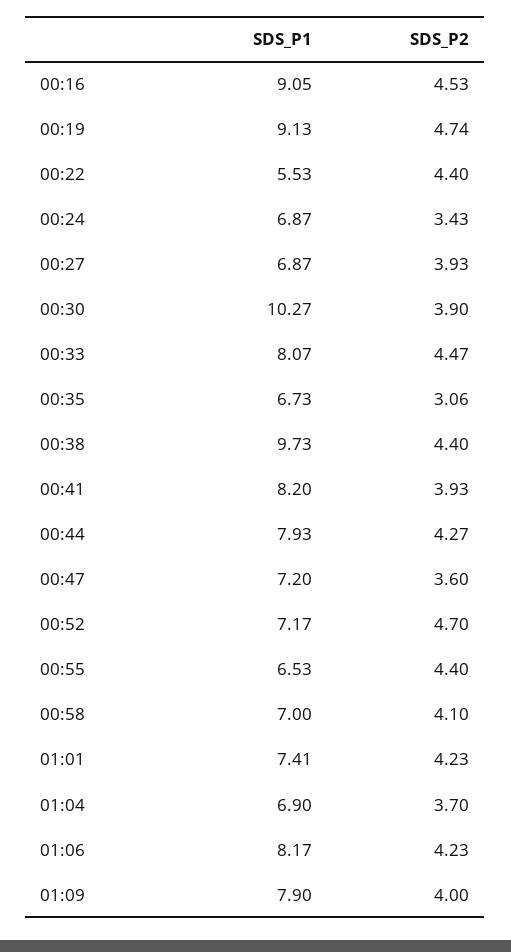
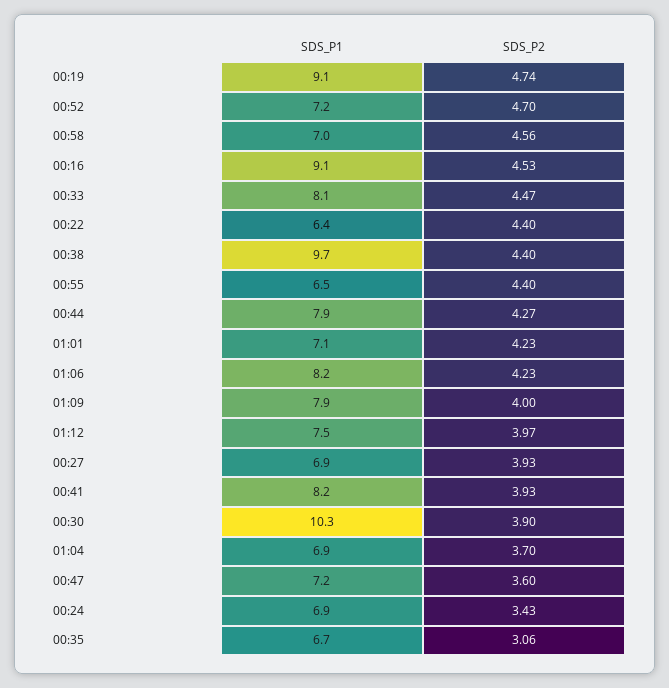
SDS_P1, 00:22: 5.53 -> 6.4
SDS_P2, 00:58: 4.1 -> 4.56
SDS_P1, 01:01: 7.41 -> 7.1
SDS_P1, 01:12: none -> 7.5
SDS_P2, 01:12: none -> 3.97

